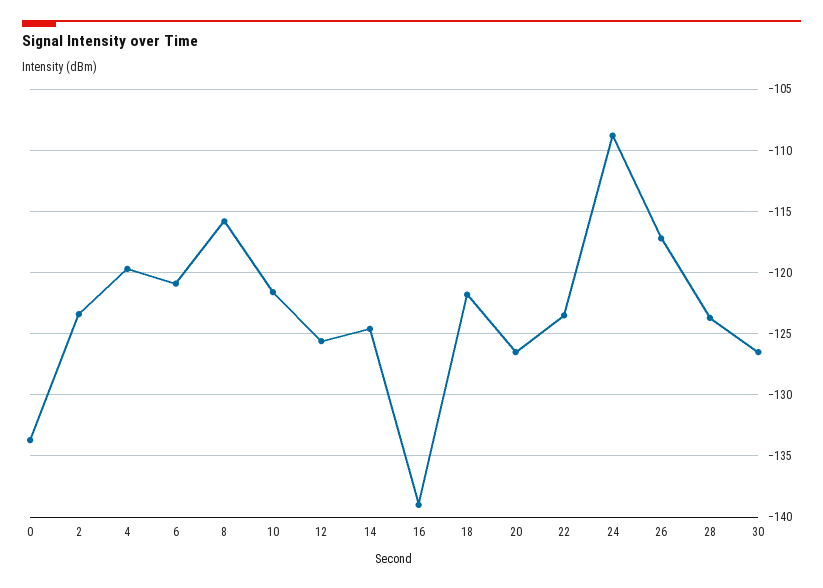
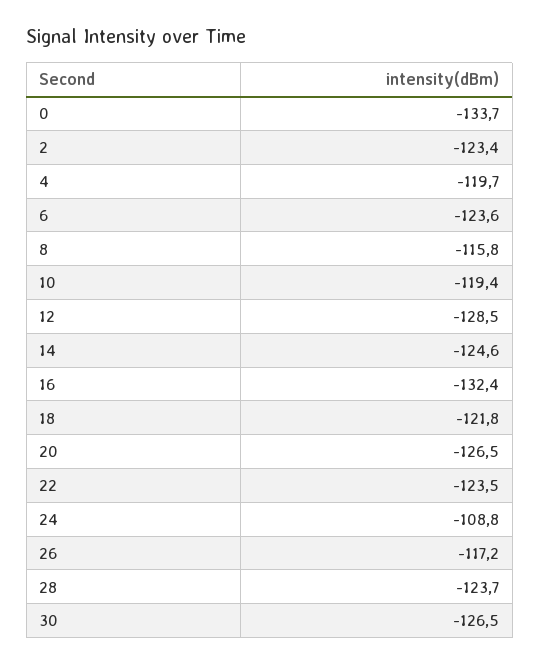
6: -121 -> -123.6
10: -121.5 -> -119.4
12: -125.5 -> -128.5
16: -139 -> -132.4

